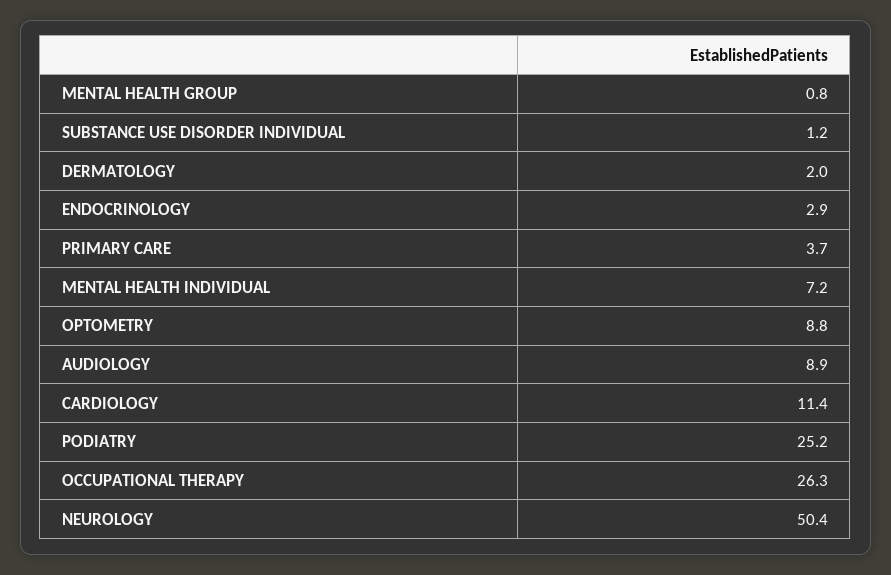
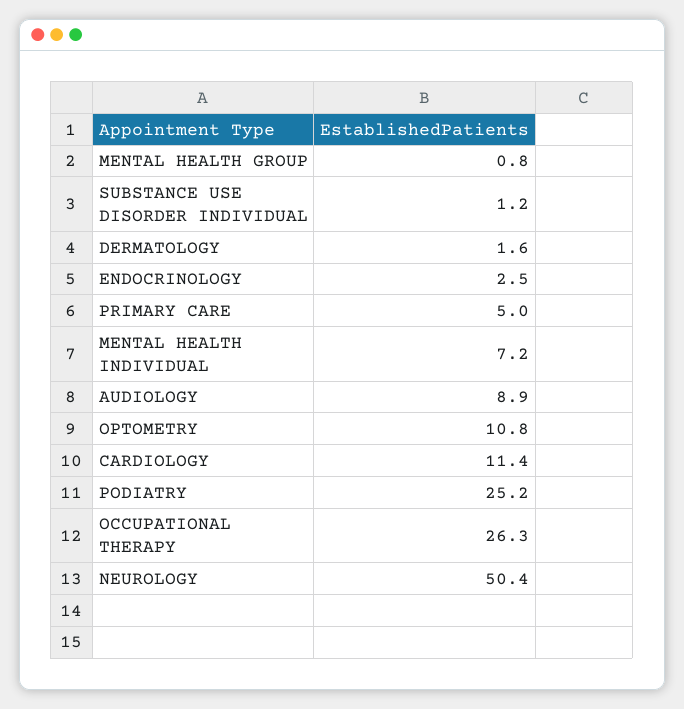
DERMATOLOGY: 2 -> 1.6
ENDOCRINOLOGY: 2.9 -> 2.5
PRIMARY CARE: 3.7 -> 5
OPTOMETRY: 8.8 -> 10.8

